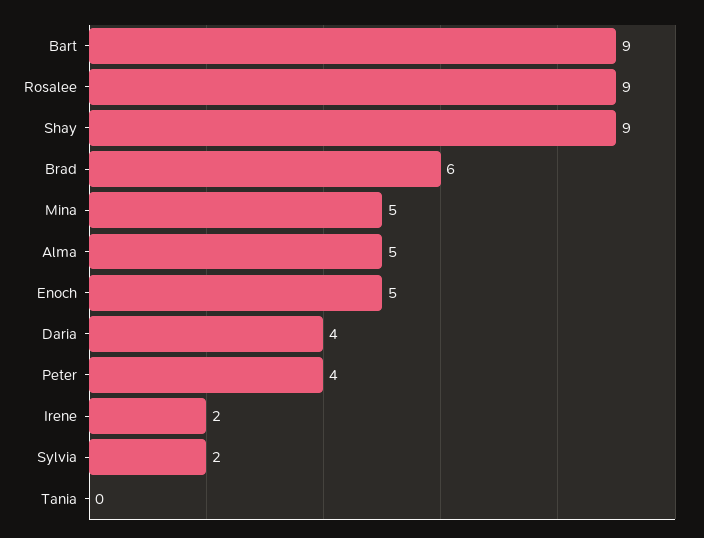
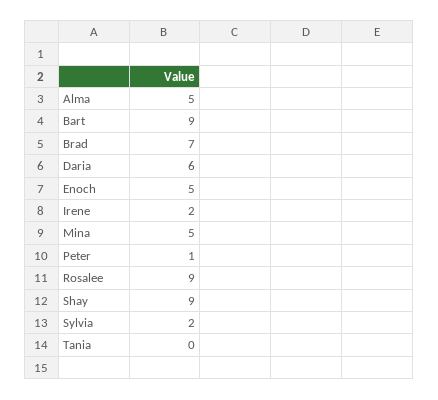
Brad: 6 -> 7
Daria: 4 -> 6
Peter: 4 -> 1

